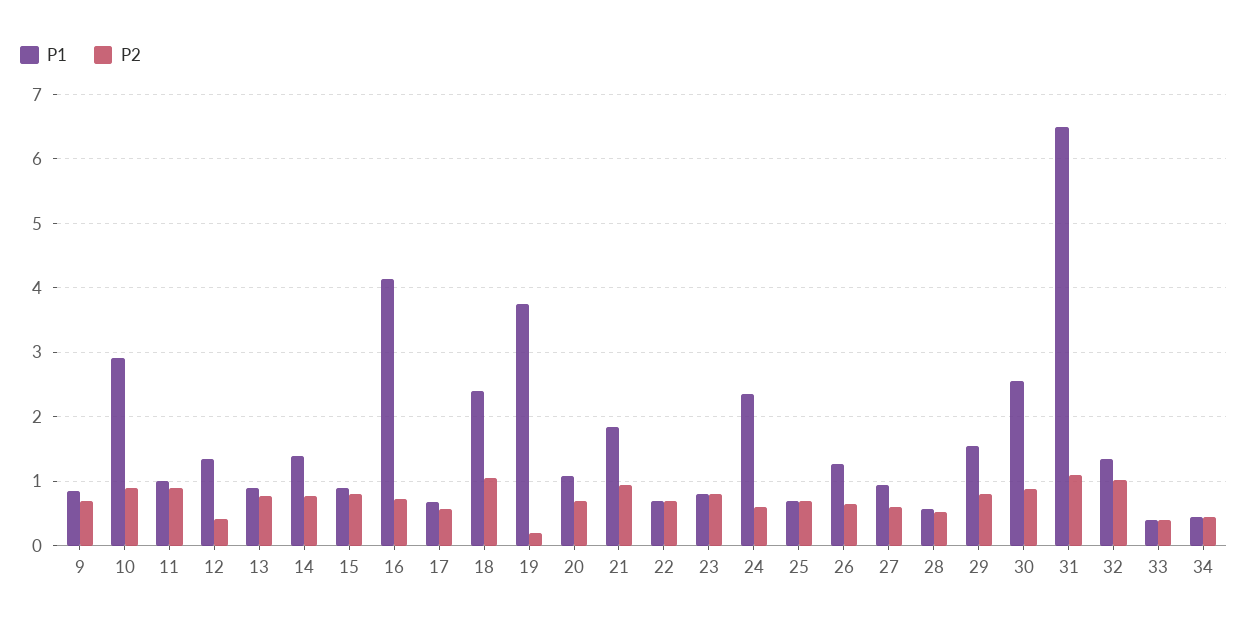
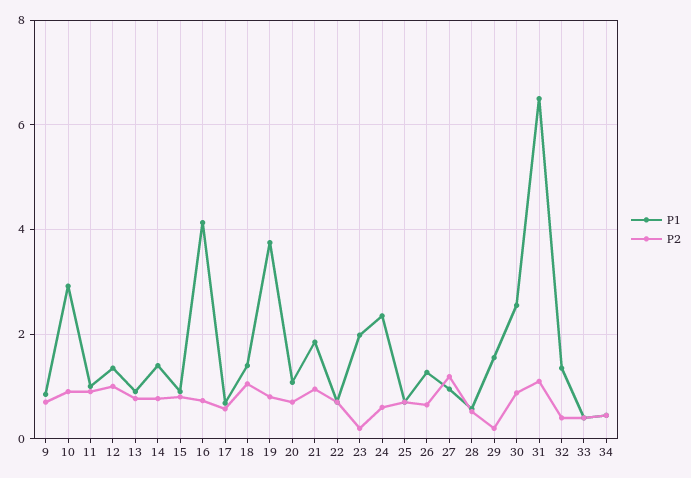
P2, 12: 0.4 -> 1
P1, 18: 2.4 -> 1.4
P2, 19: 0.2 -> 0.8
P1, 23: 0.8 -> 2
P2, 23: 0.8 -> 0.2
P2, 27: 0.6 -> 1.2
P2, 29: 0.8 -> 0.2
P2, 32: 1 -> 0.4

